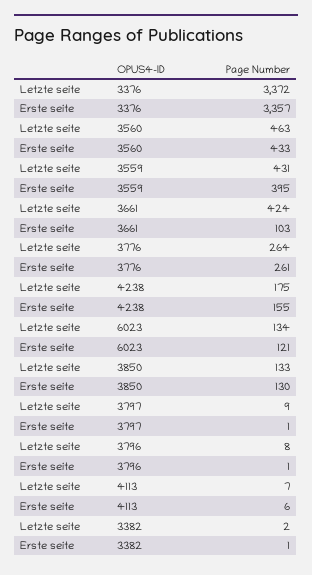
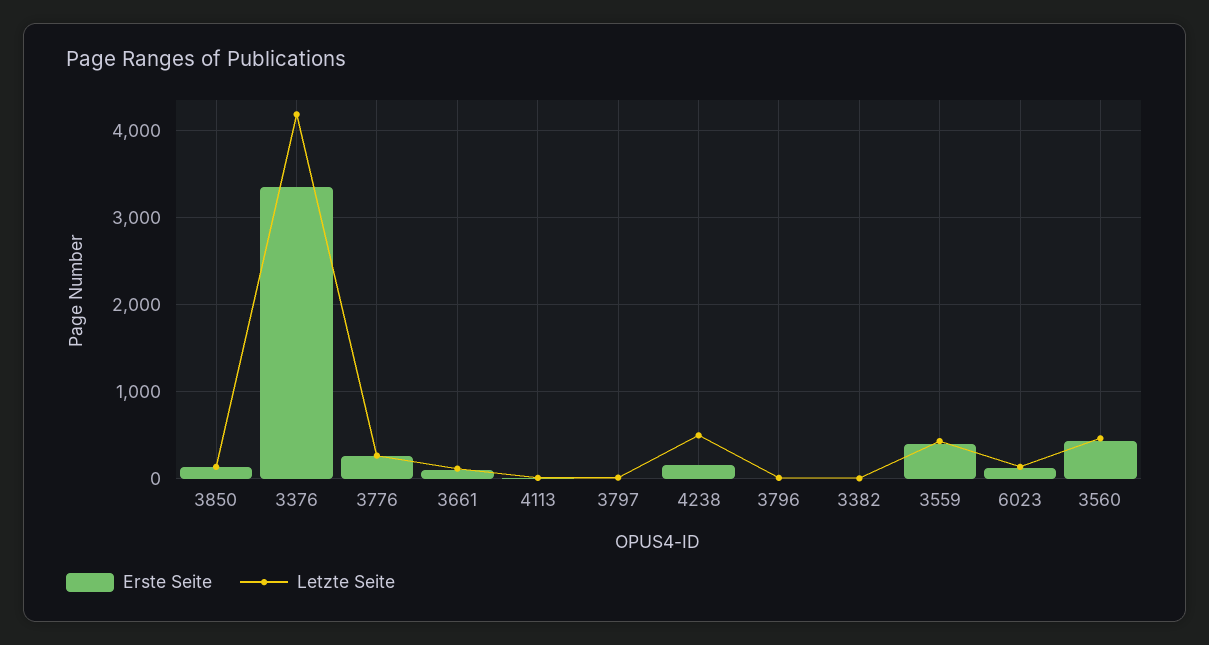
Letzte seite, 3376: 3372 -> 4200
Letzte seite, 3661: 424 -> 100
Letzte seite, 4238: 175 -> 500

